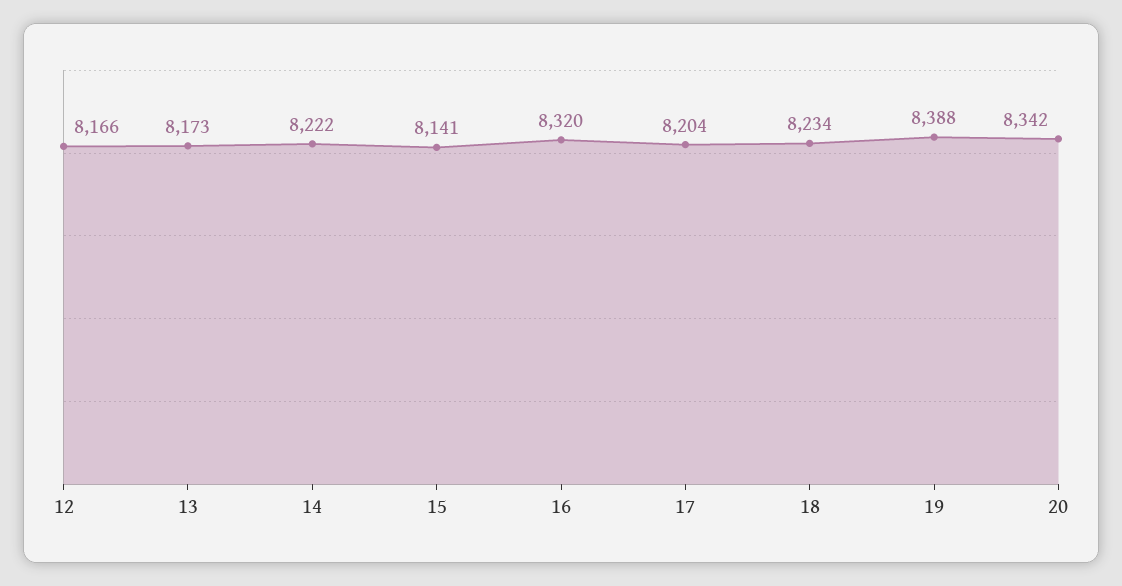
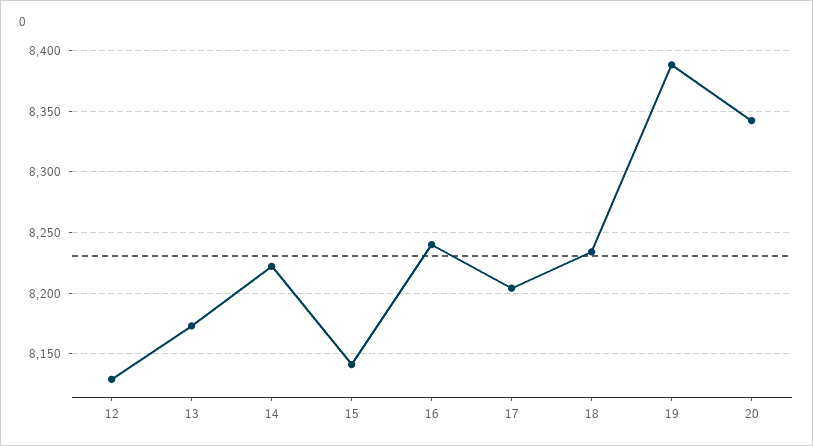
12: 8166 -> 8130
16: 8320 -> 8240

